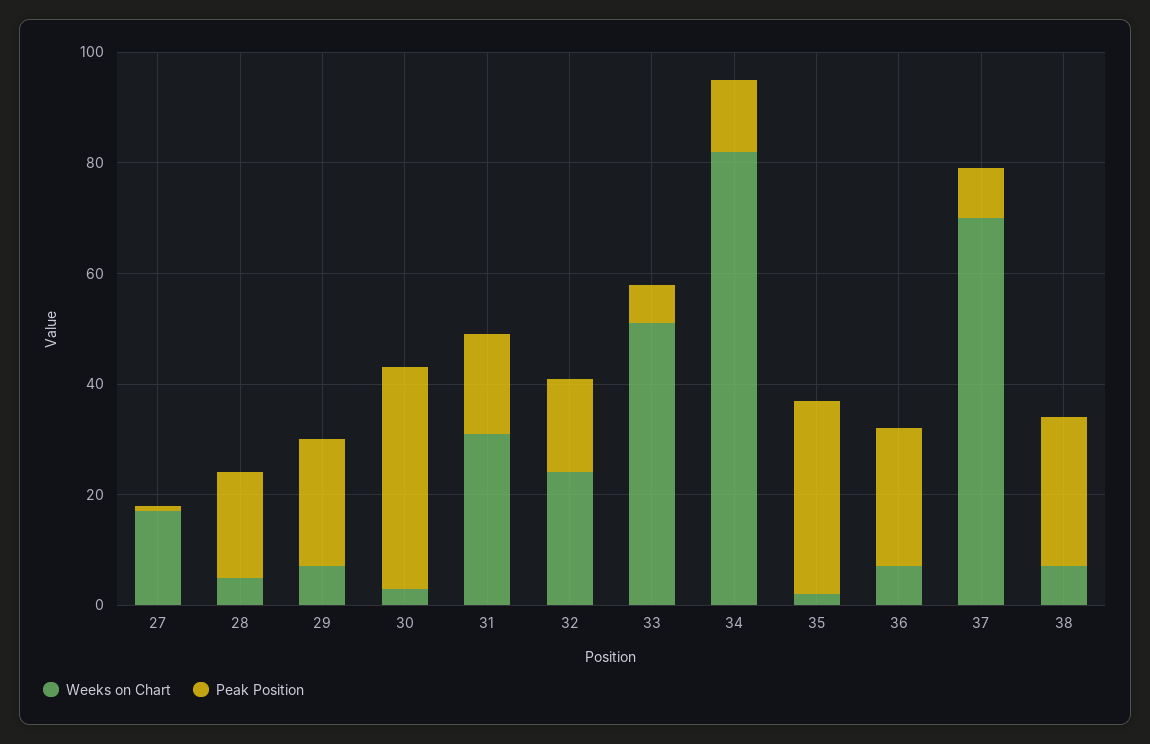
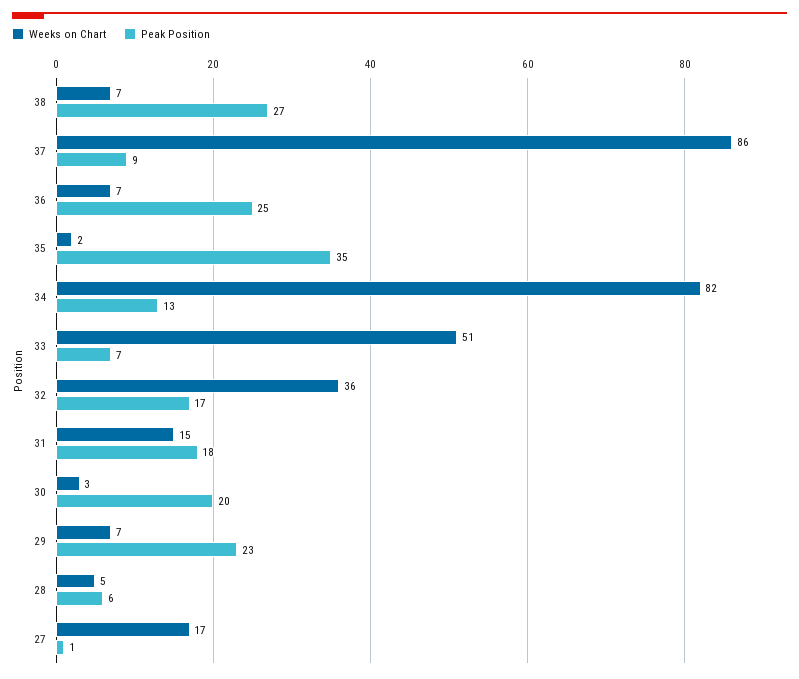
Peak Position, 28: 20 -> 6
Peak Position, 30: 40 -> 20
Weeks on Chart, 31: 30 -> 15
Weeks on Chart, 32: 25 -> 36
Weeks on Chart, 37: 70 -> 86

